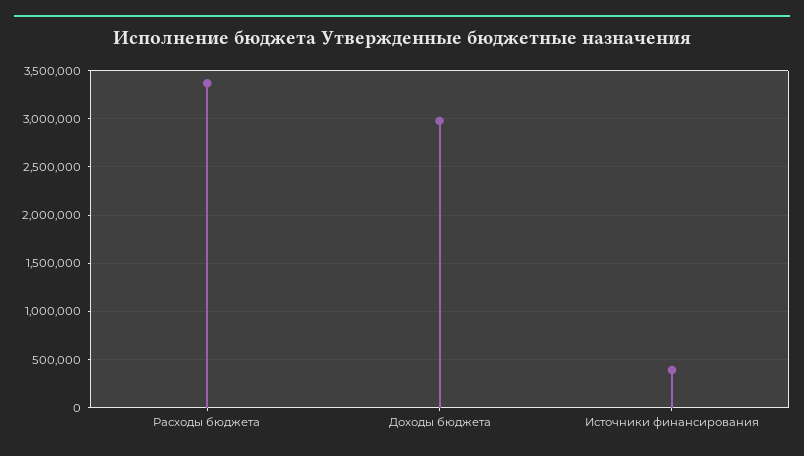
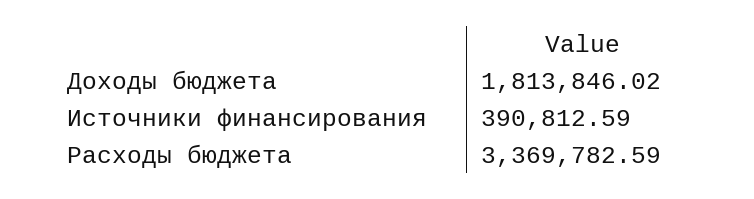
Доходы бюджета: 3000000 -> 1813846.02

